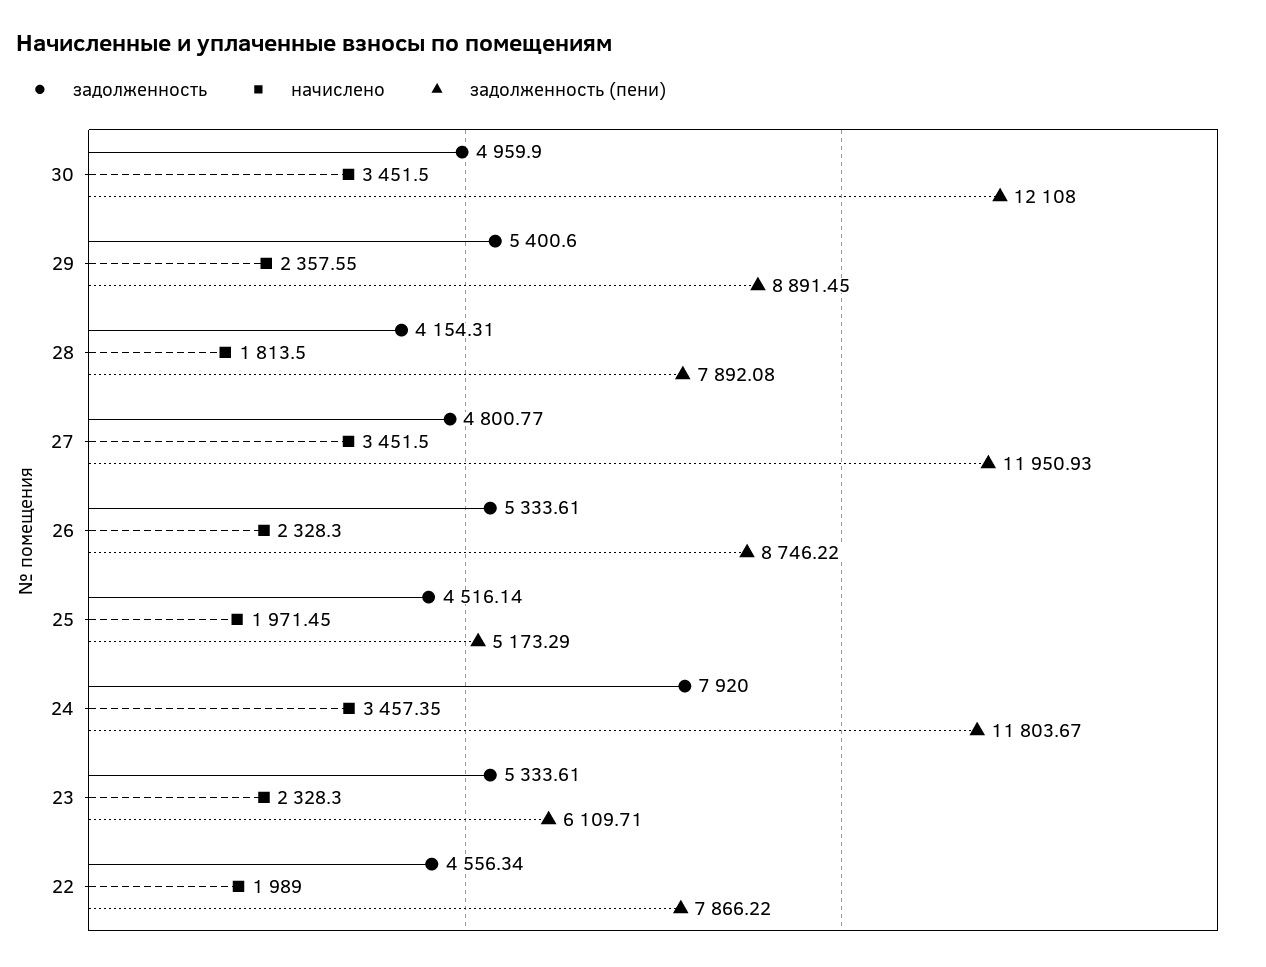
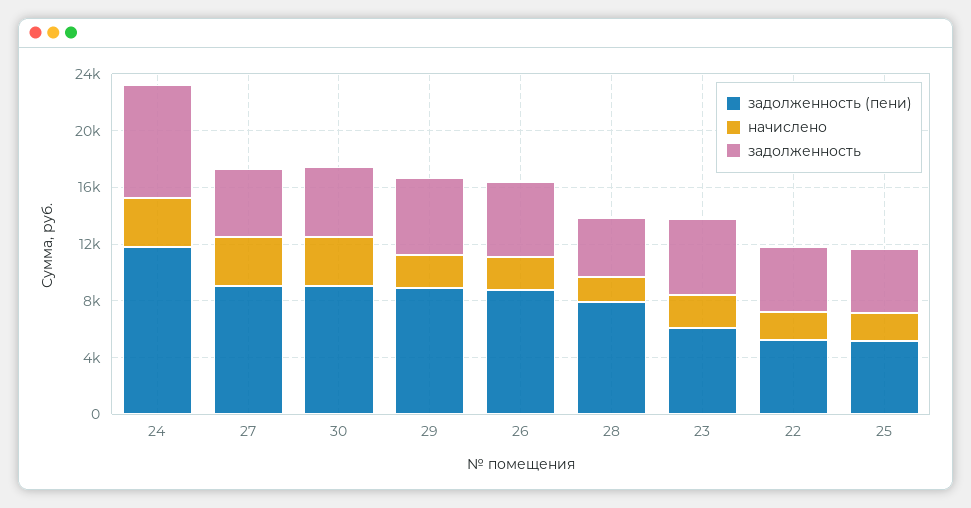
задолженность (пени), 30: 12108 -> 9000
задолженность (пени), 27: 11950.93 -> 9000
задолженность (пени), 22: 7866.22 -> 5000

